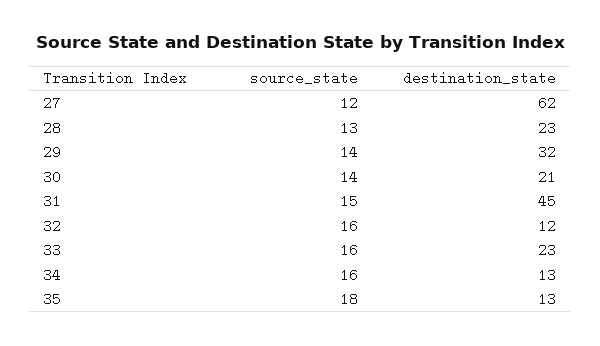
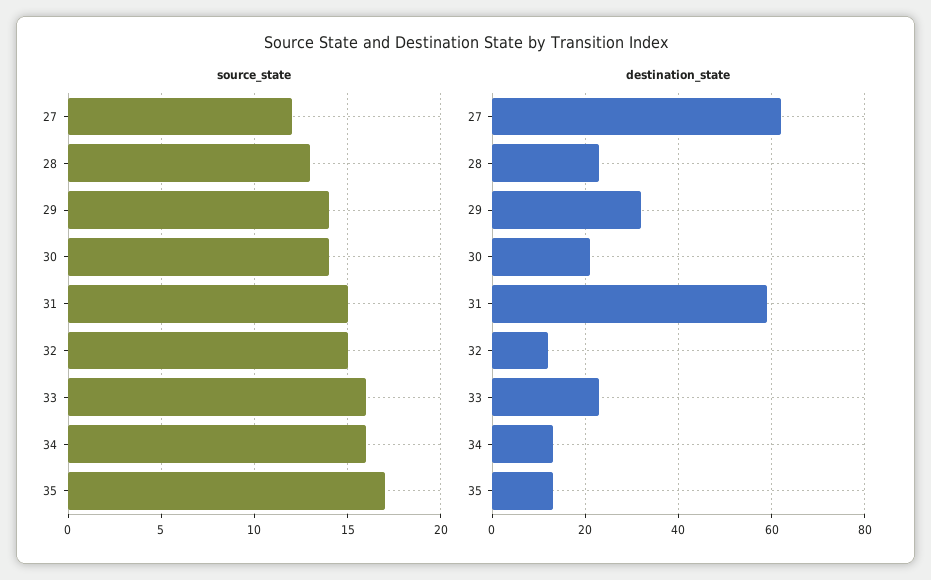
destination_state, 31: 45 -> 60
source_state, 32: 16 -> 15
source_state, 35: 18 -> 17

